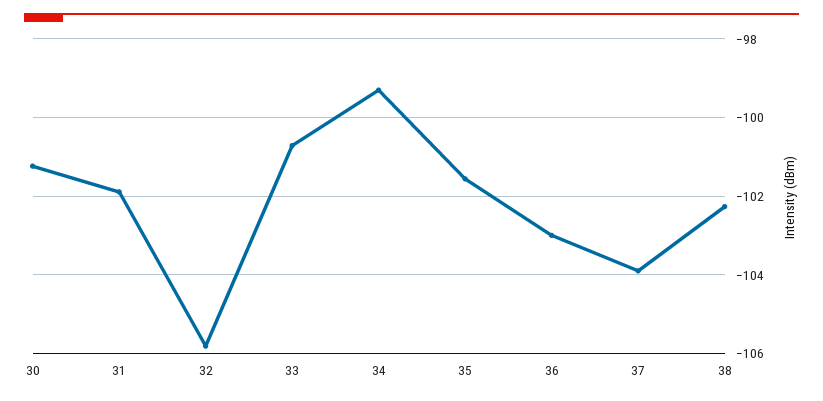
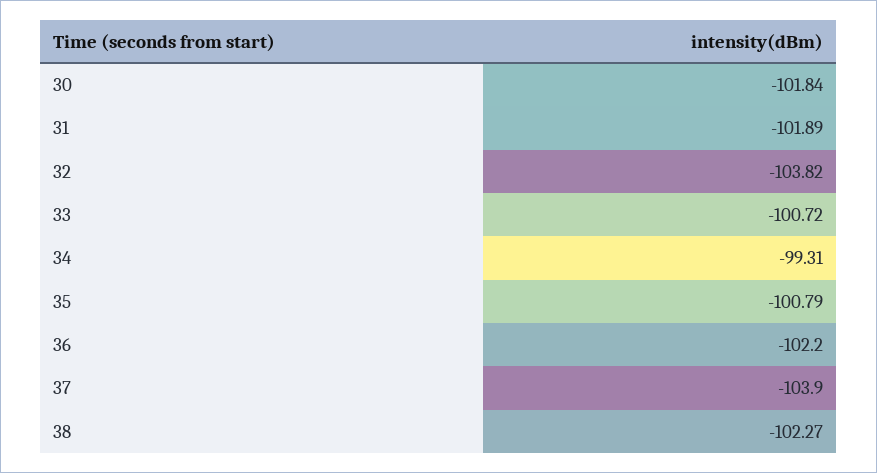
30: -101.2 -> -101.84
32: -105.8 -> -103.82
35: -101.6 -> -100.79
36: -103 -> -102.2

